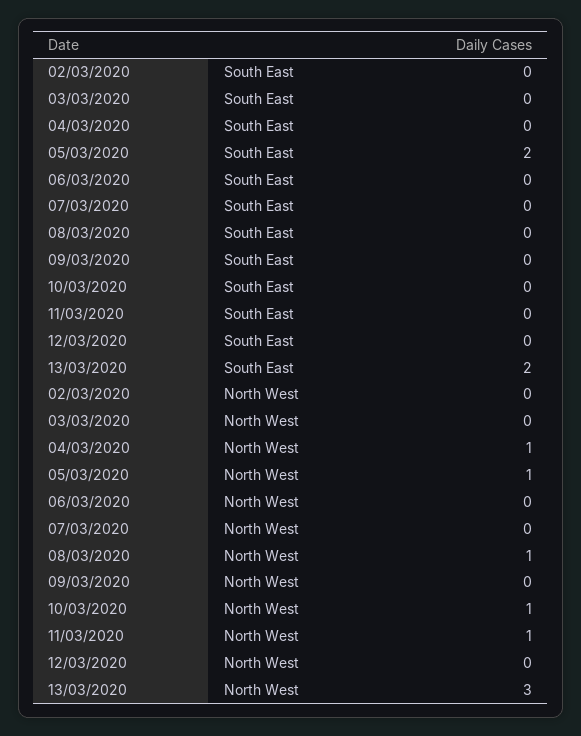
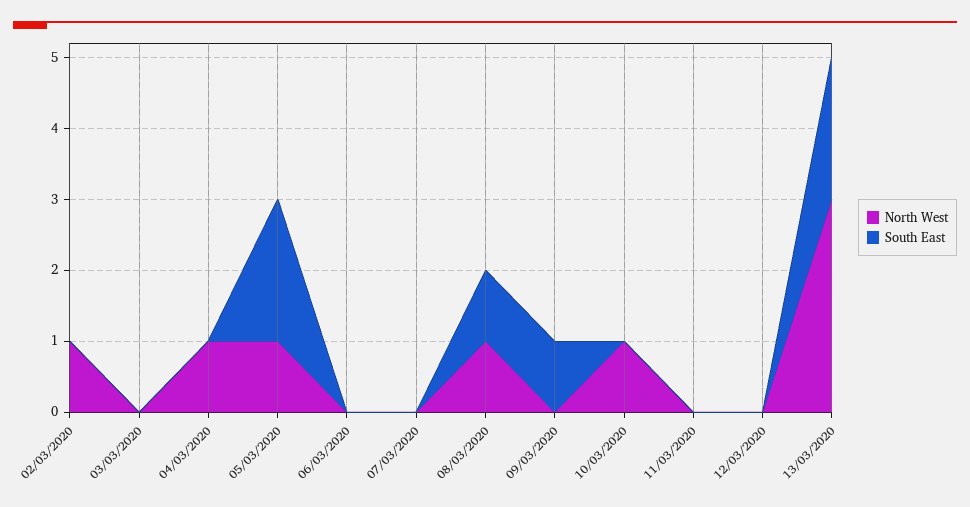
South East, 08/03/2020: 0 -> 1
South East, 09/03/2020: 0 -> 1
North West, 02/03/2020: 0 -> 1
North West, 11/03/2020: 1 -> 0

